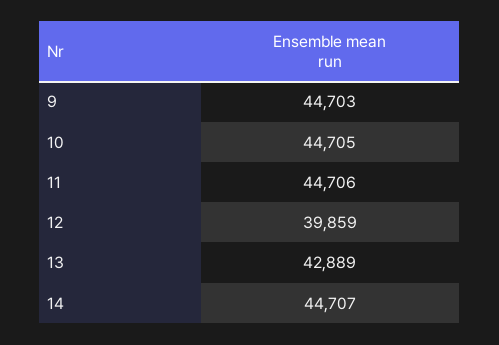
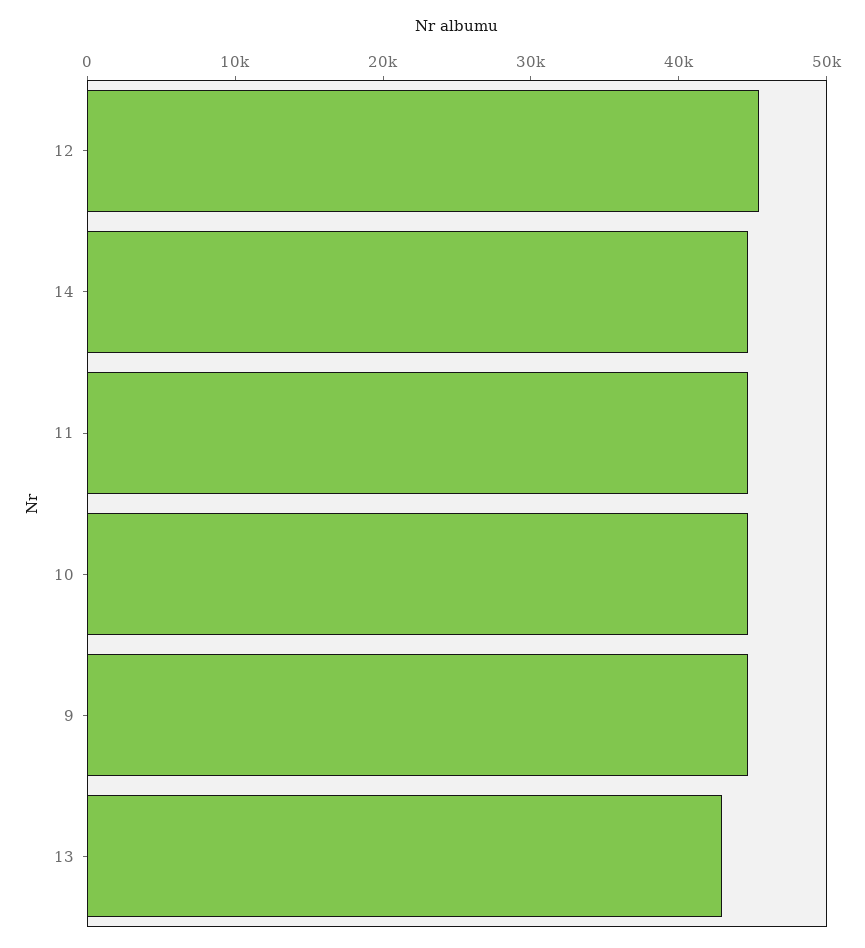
12: 39859 -> 46000

